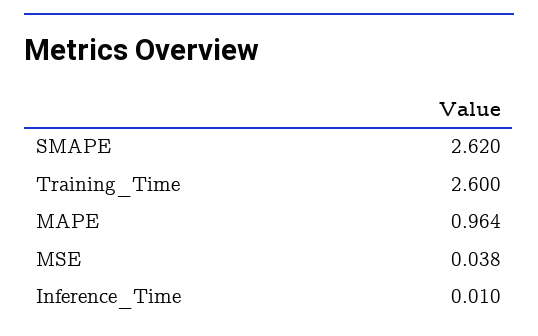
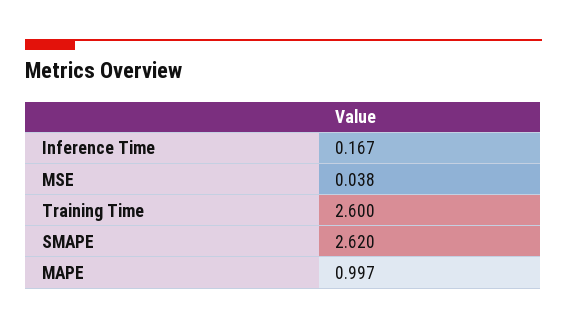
MAPE: 0.964 -> 0.997
Inference_Time: 0.01 -> 0.167

